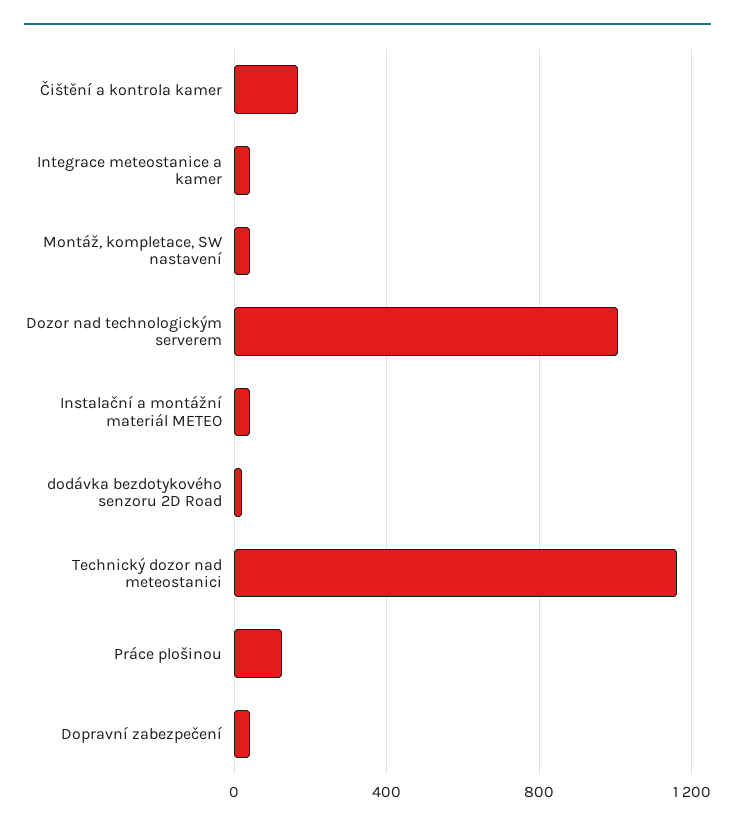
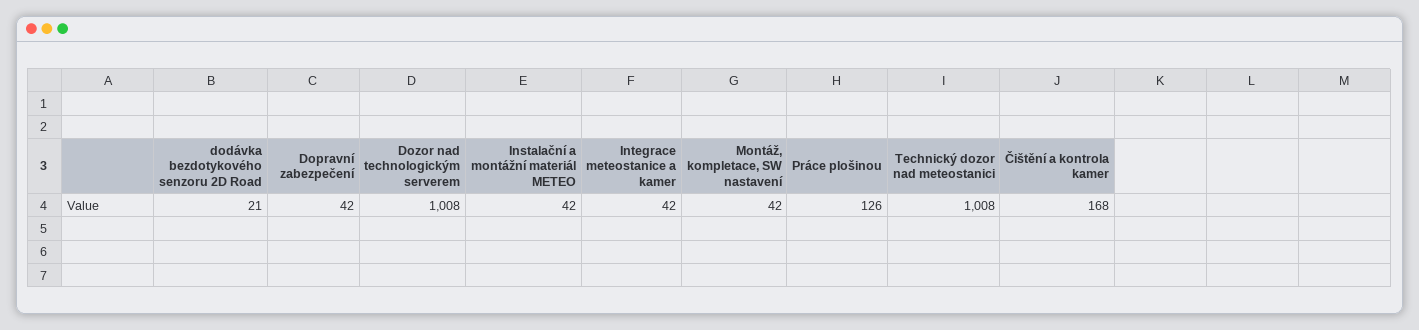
Technický dozor nad meteostanici: 1150 -> 1008

